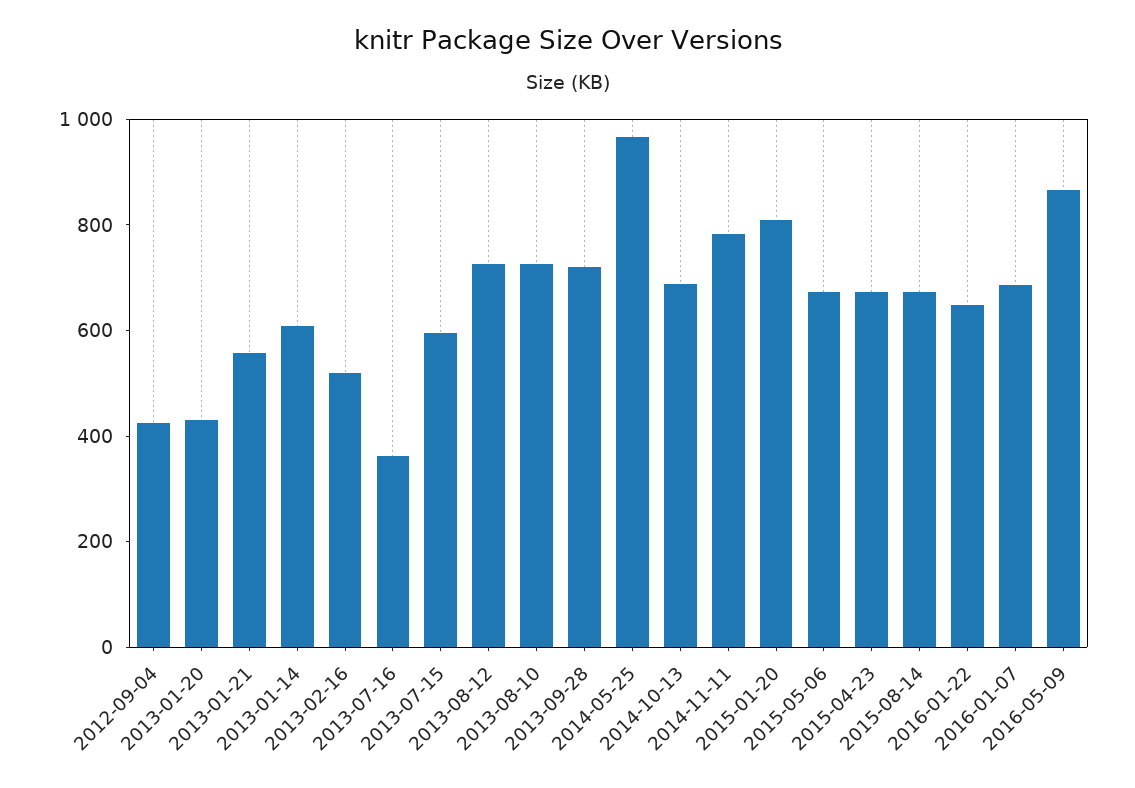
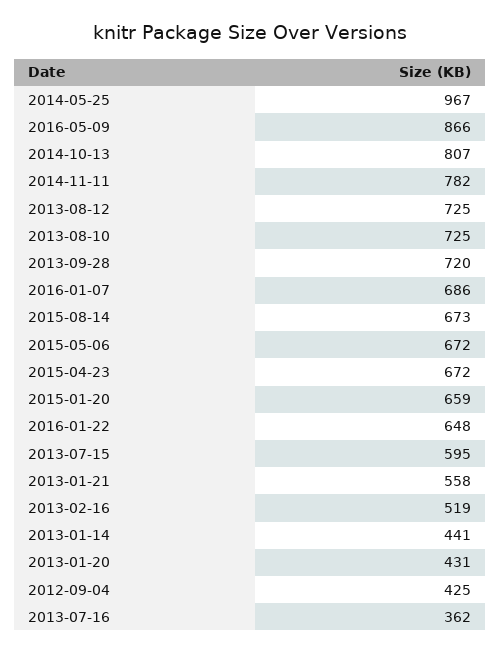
2013-01-14: 600 -> 441
2014-10-13: 700 -> 807
2015-01-20: 800 -> 659

